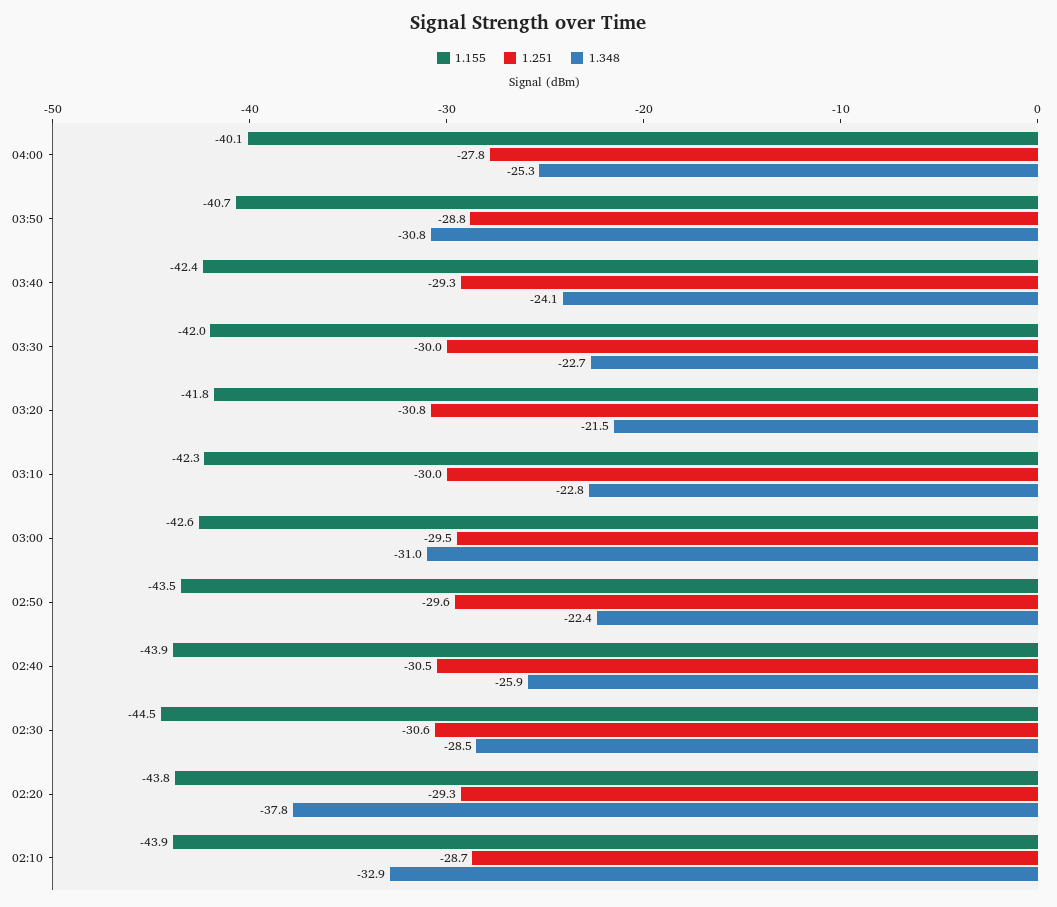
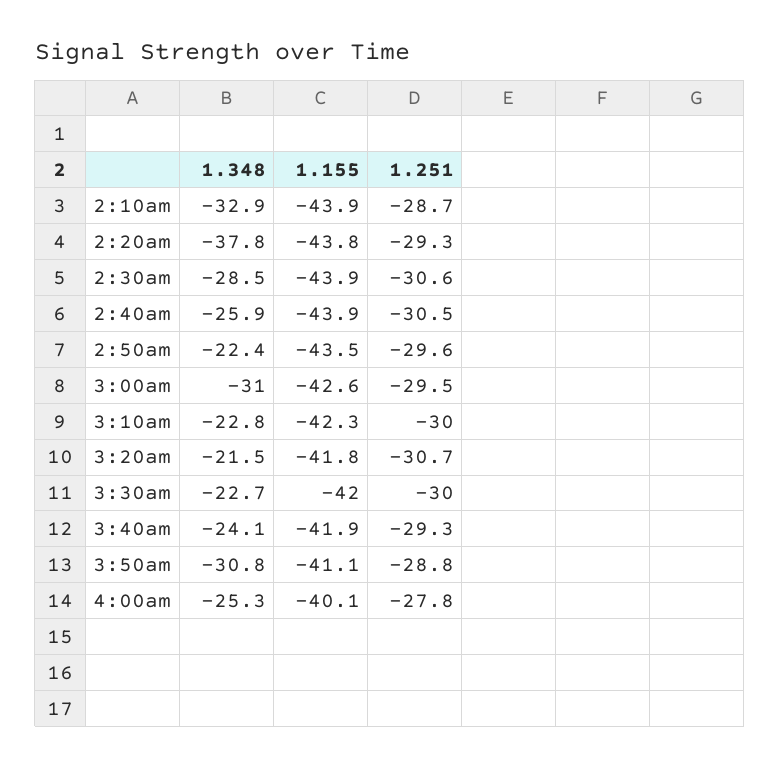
1.155, 03:50: -40.7 -> -41.1
1.155, 03:40: -42.4 -> -41.9
1.251, 03:20: -30.8 -> -30.7
1.155, 02:30: -44.5 -> -43.9

